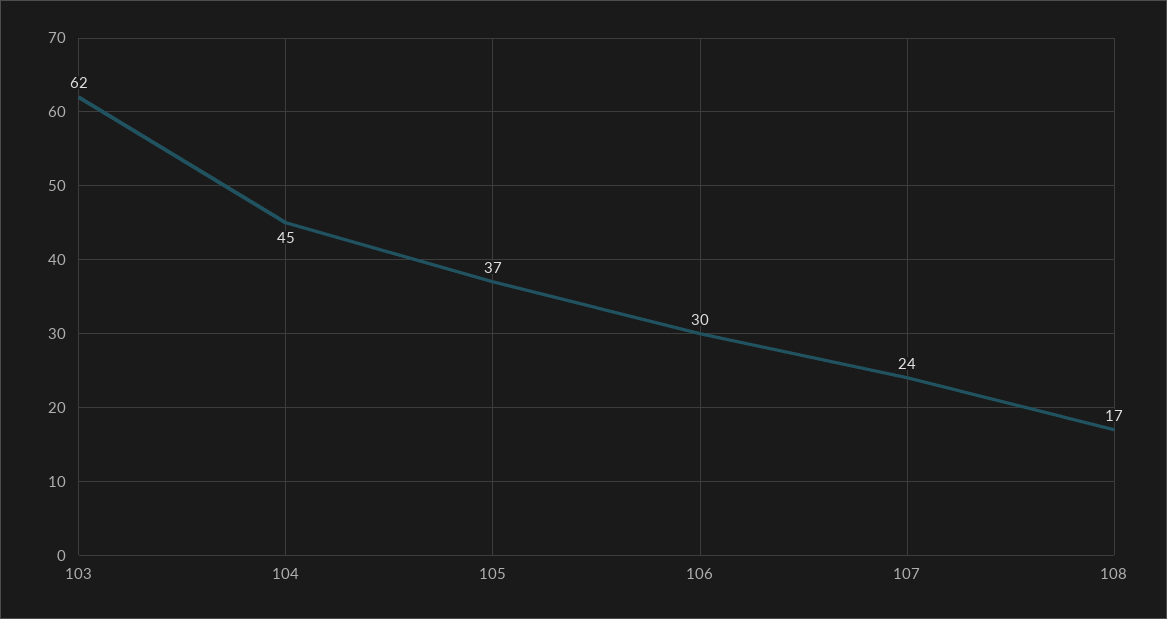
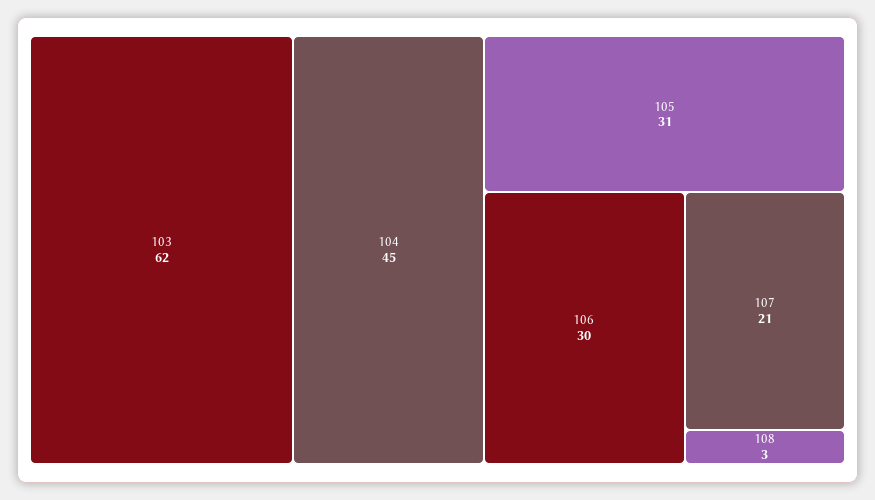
105: 37 -> 31
107: 24 -> 21
108: 17 -> 3

